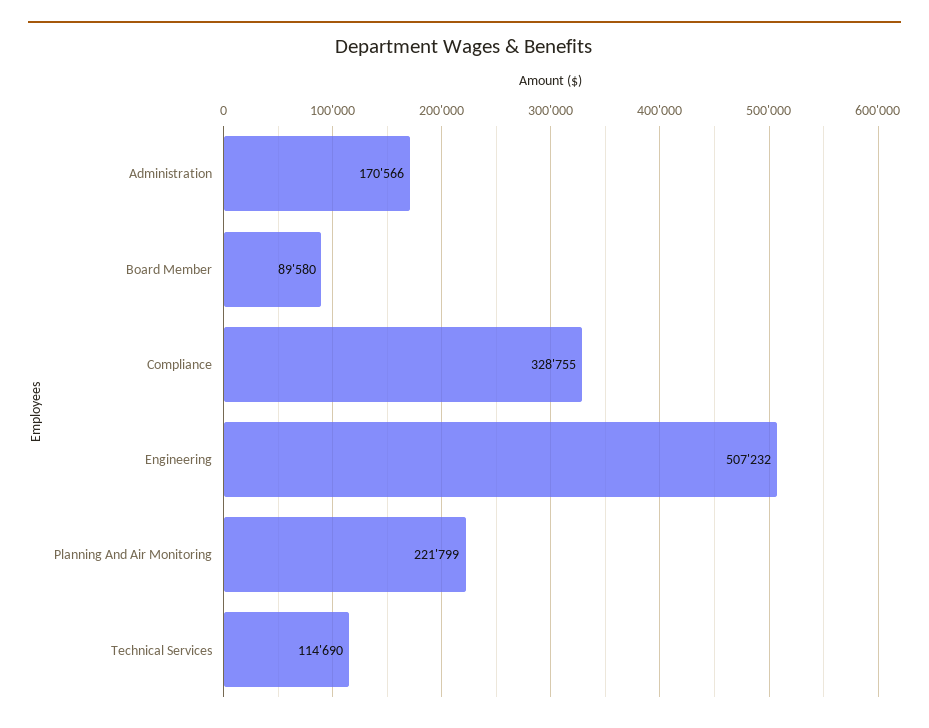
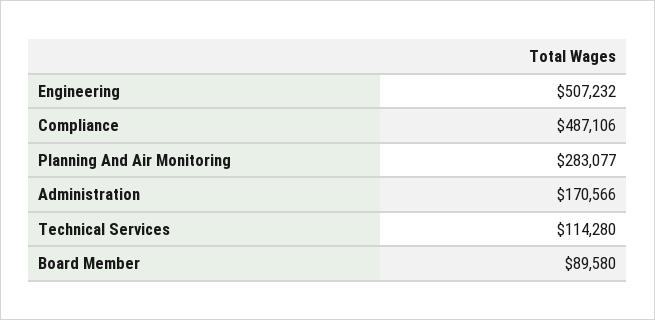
Compliance: 328755 -> 487106
Planning And Air Monitoring: 221799 -> 283077
Technical Services: 114690 -> 114280

